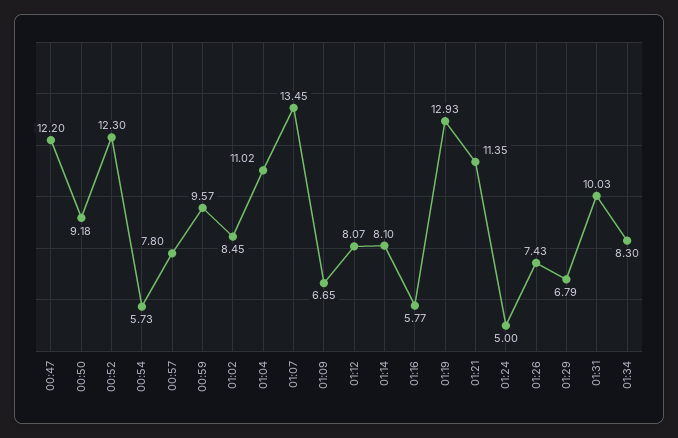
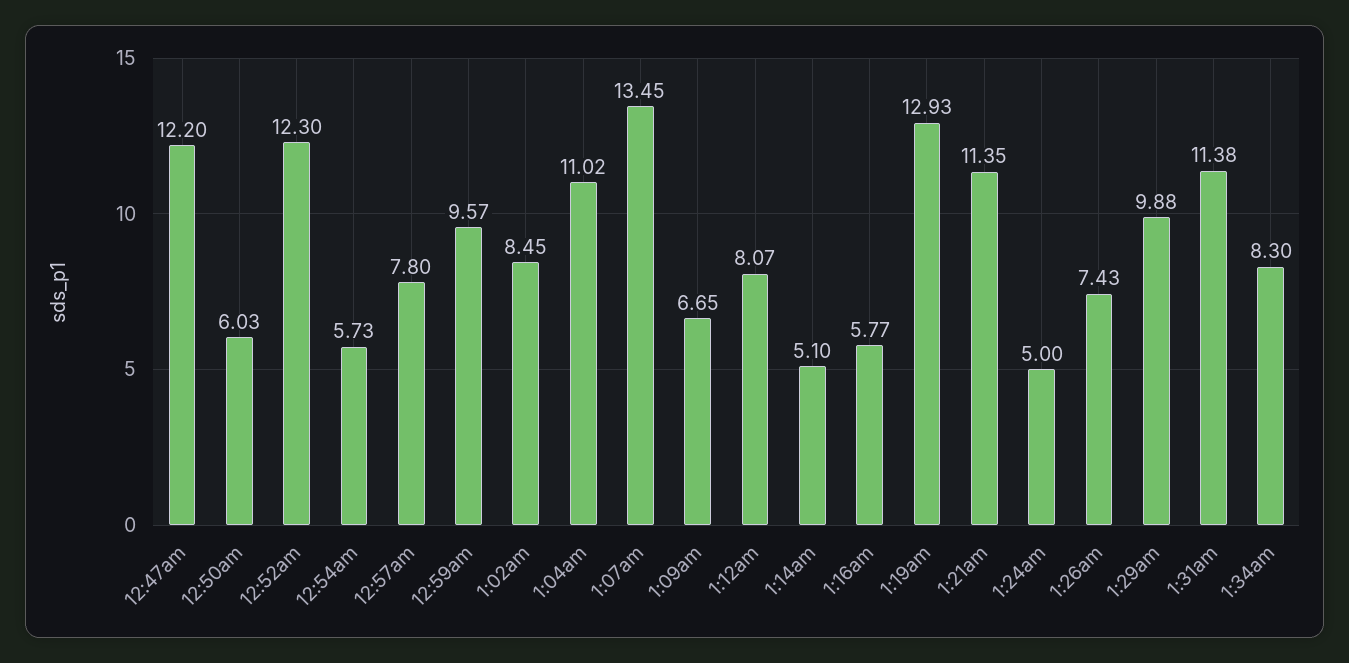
00:50: 9.18 -> 6.03
01:14: 8.1 -> 5.1
01:29: 6.79 -> 9.88
01:31: 10.03 -> 11.38

